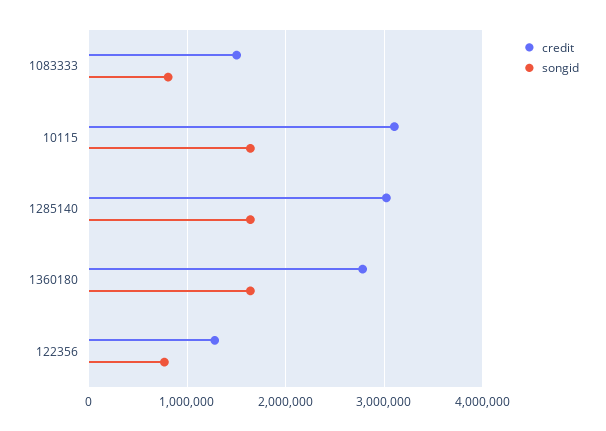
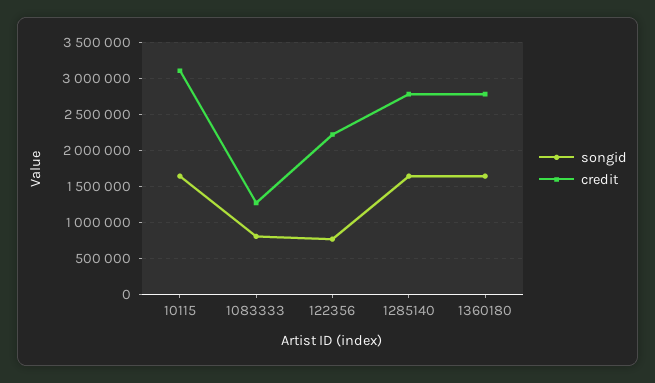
credit, 1083333: 1500000 -> 1300000
credit, 1285140: 3000000 -> 2800000
credit, 122356: 1300000 -> 2200000

